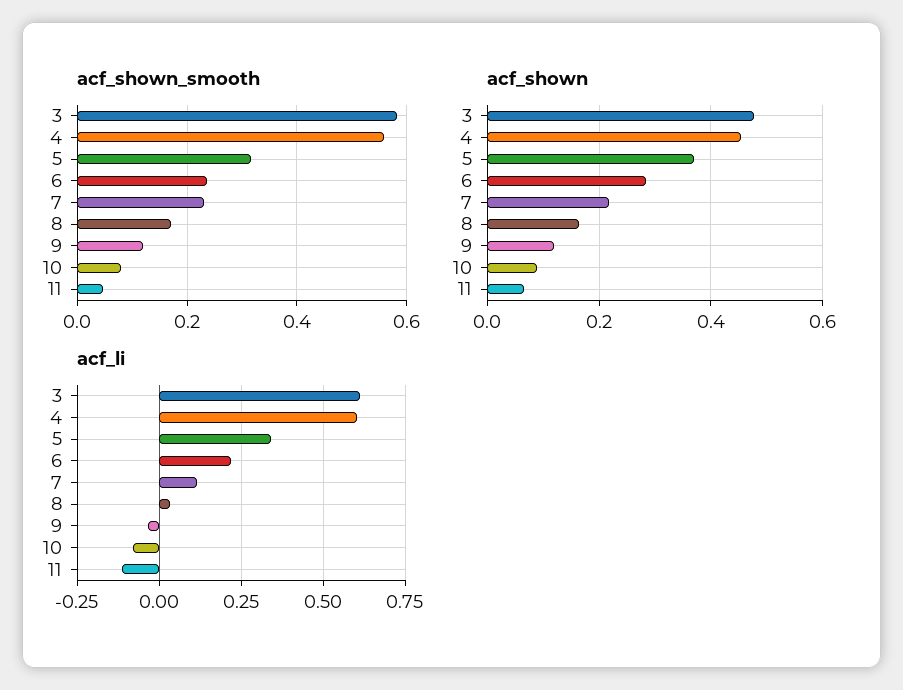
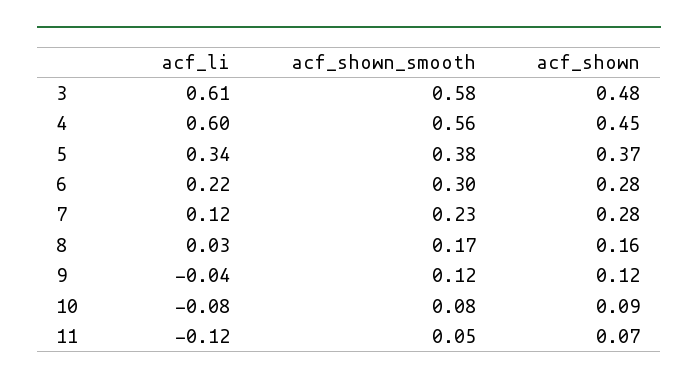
acf_shown_smooth, 5: 0.32 -> 0.38
acf_shown_smooth, 6: 0.24 -> 0.3
acf_shown, 7: 0.22 -> 0.28

